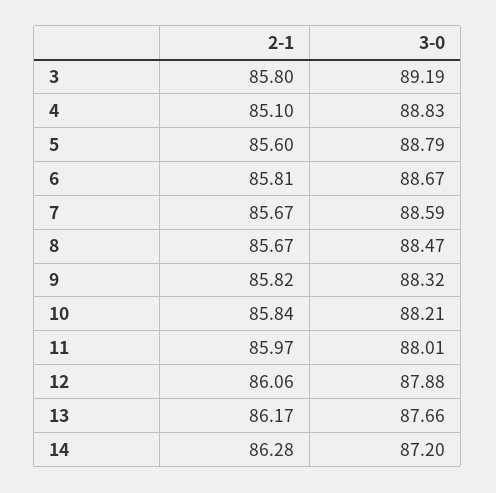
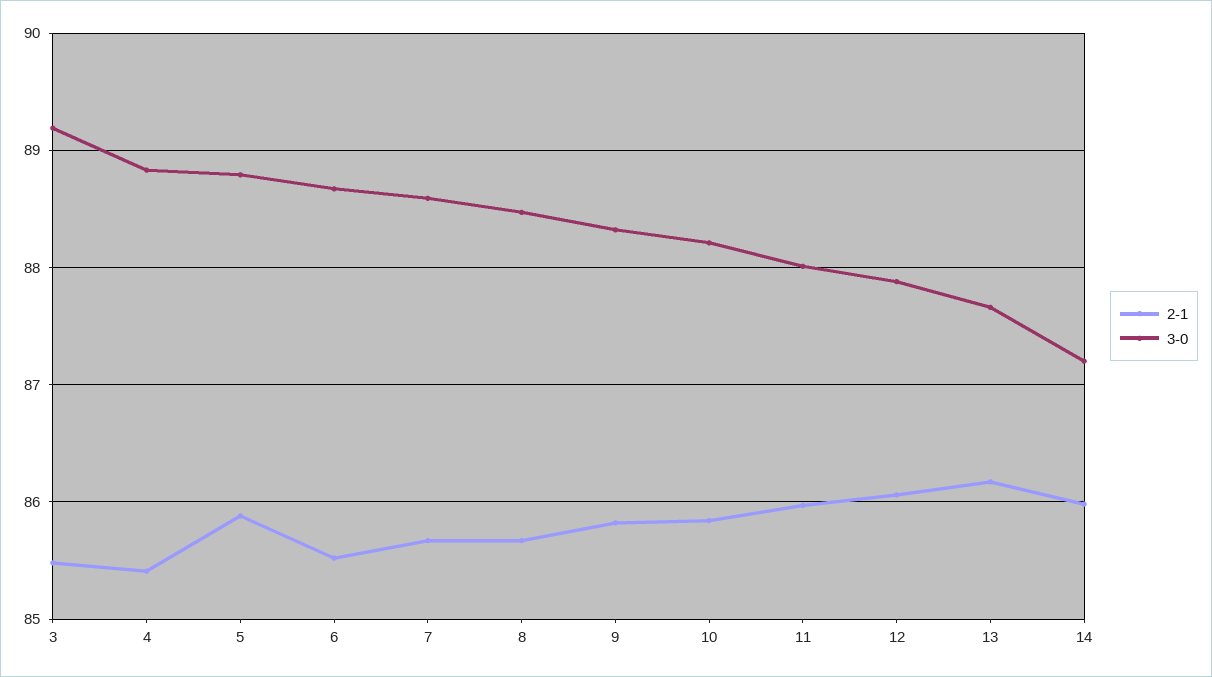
2-1, 3: 85.8 -> 85.5
2-1, 4: 85.1 -> 85.4
2-1, 5: 85.6 -> 85.9
2-1, 6: 85.81 -> 85.5
2-1, 14: 86.28 -> 86

